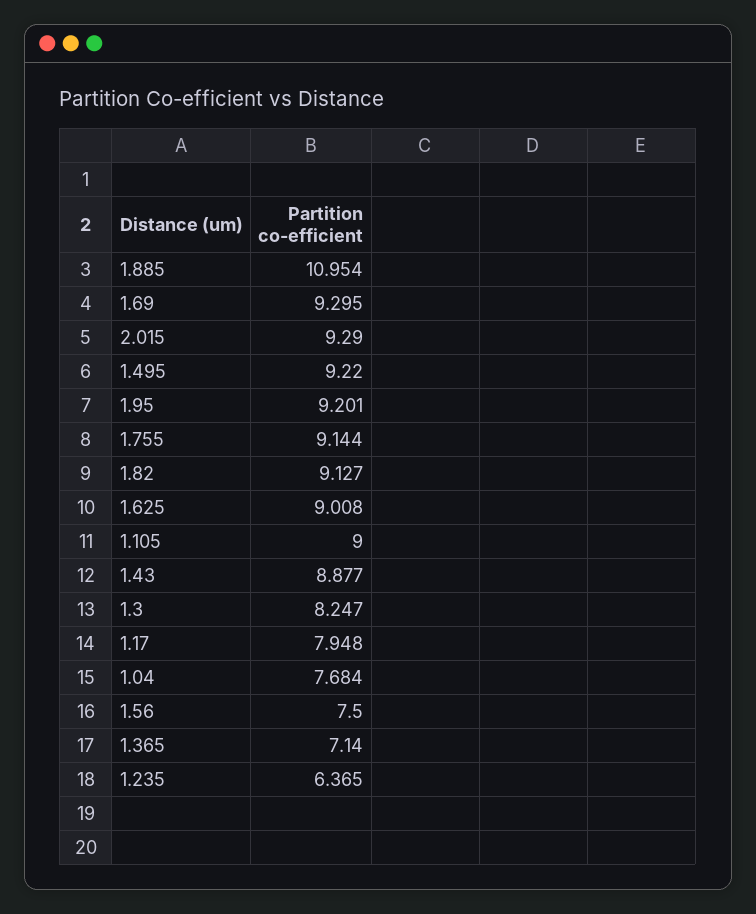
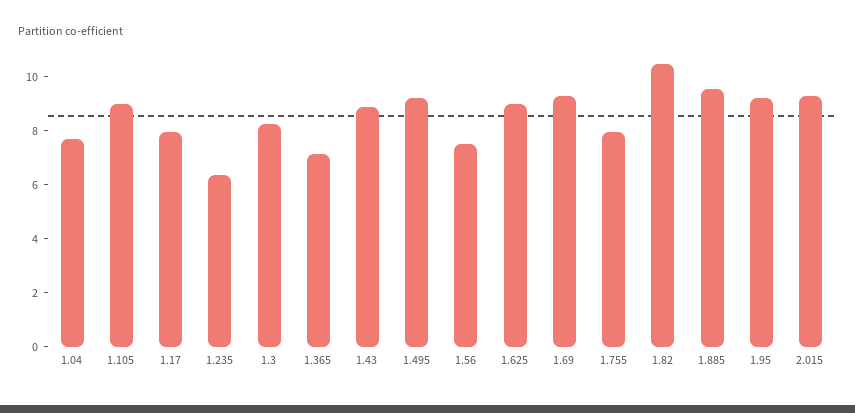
1.885: 10.954 -> 9.5
1.755: 9.144 -> 8
1.82: 9.127 -> 10.5

